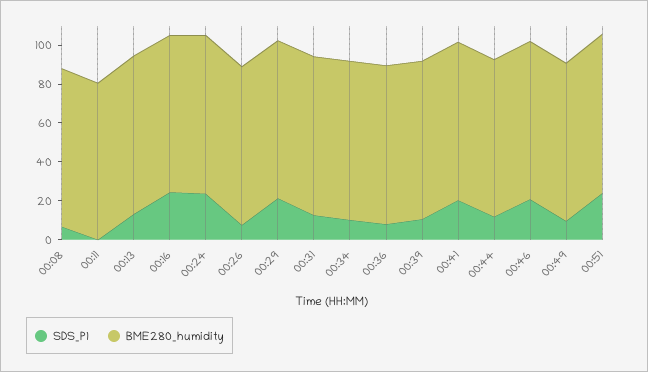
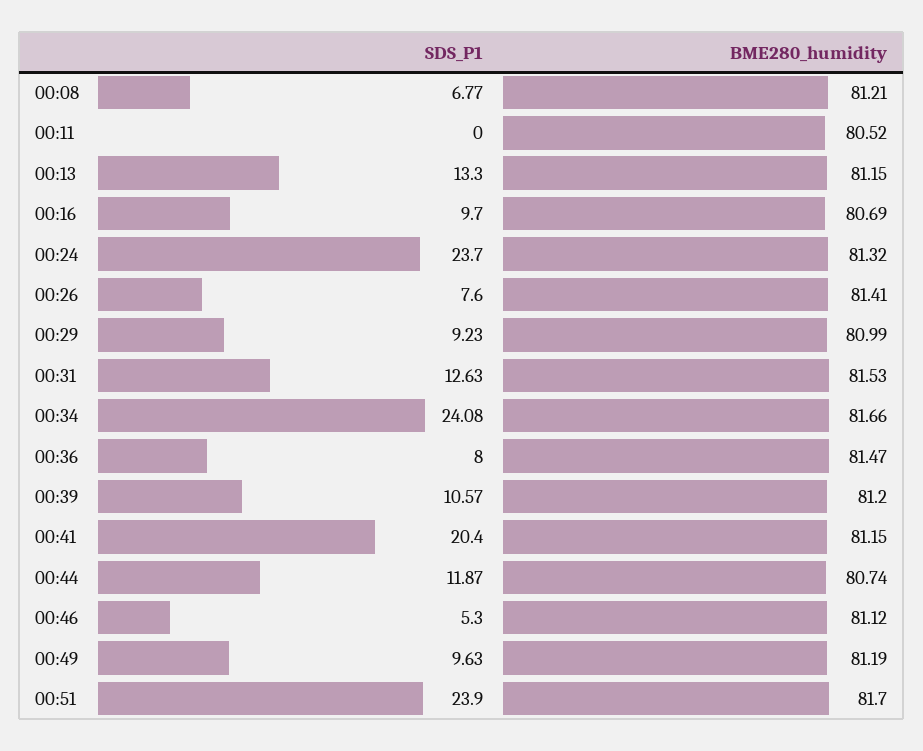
SDS_P1, 00:16: 25 -> 9.7
SDS_P1, 00:29: 20 -> 9.23
SDS_P1, 00:34: 10 -> 24.08
SDS_P1, 00:46: 20 -> 5.3

